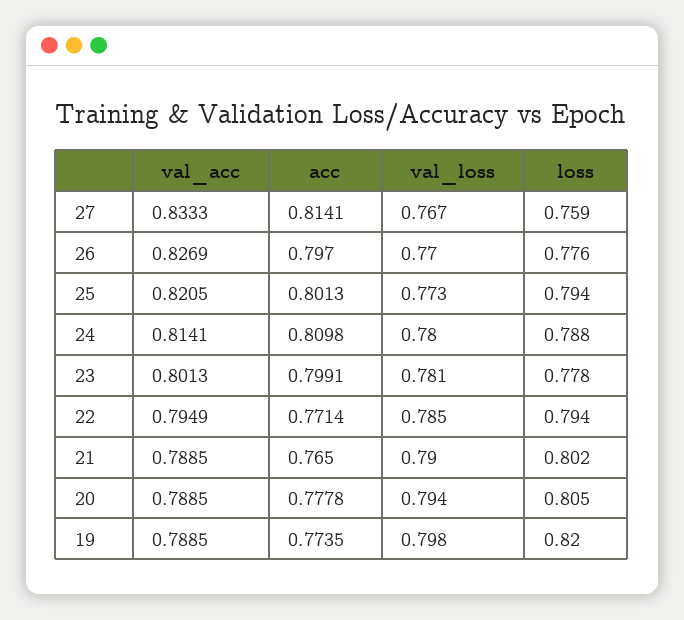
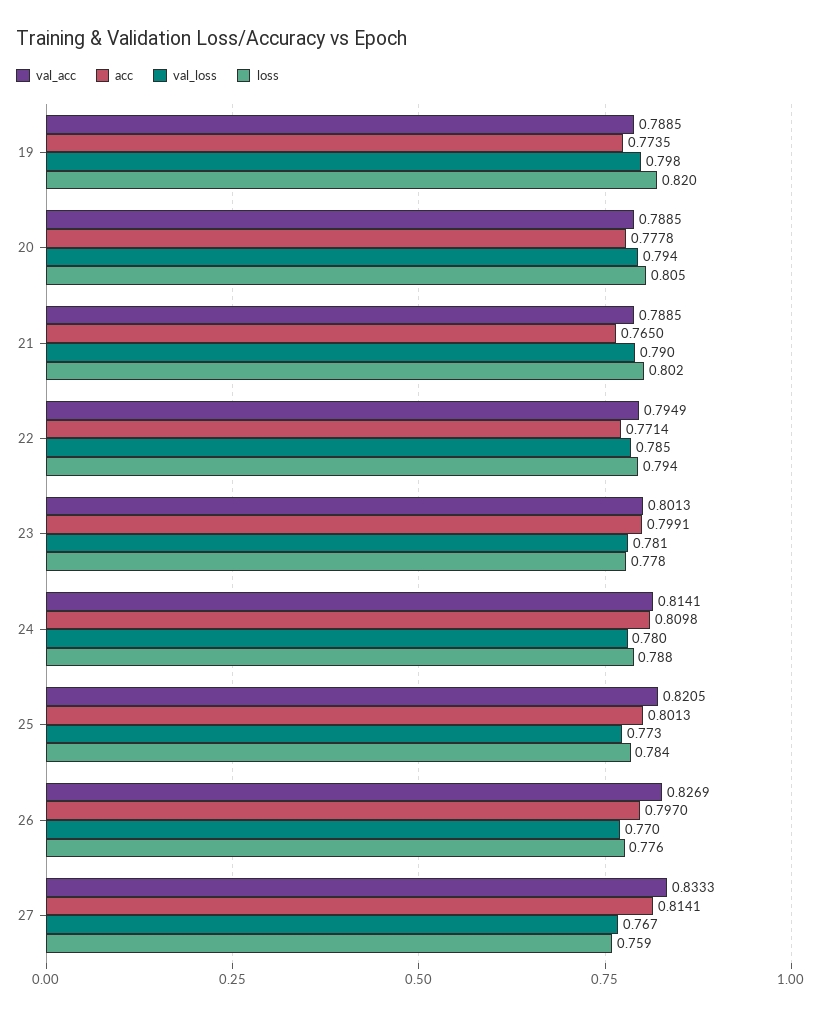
loss, 25: 0.794 -> 0.784

